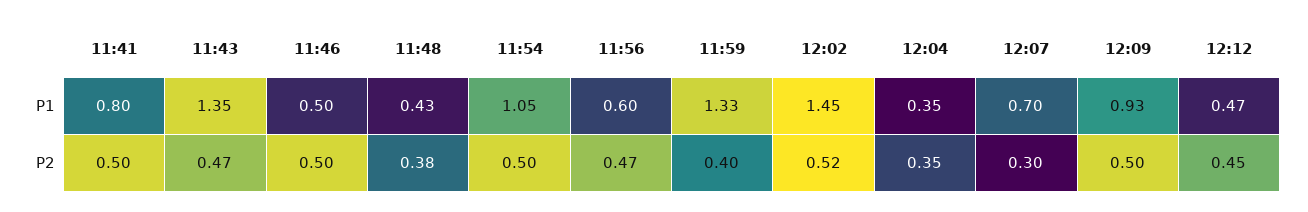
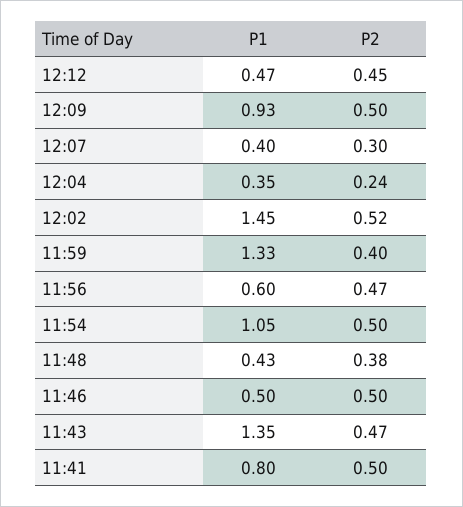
12:07, P1: 0.7 -> 0.4
12:04, P2: 0.35 -> 0.24

